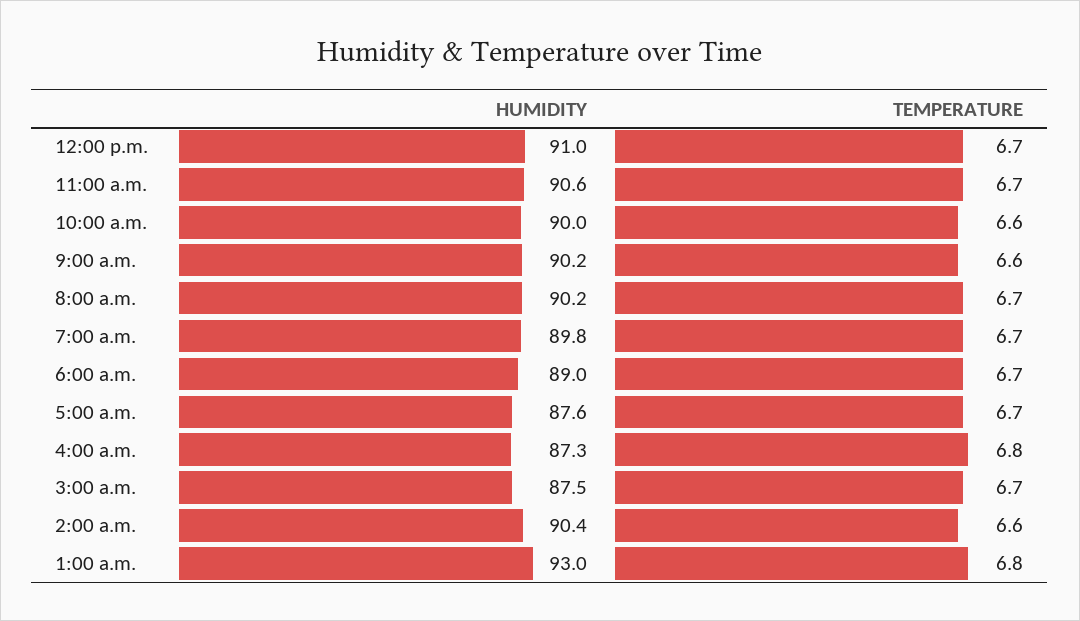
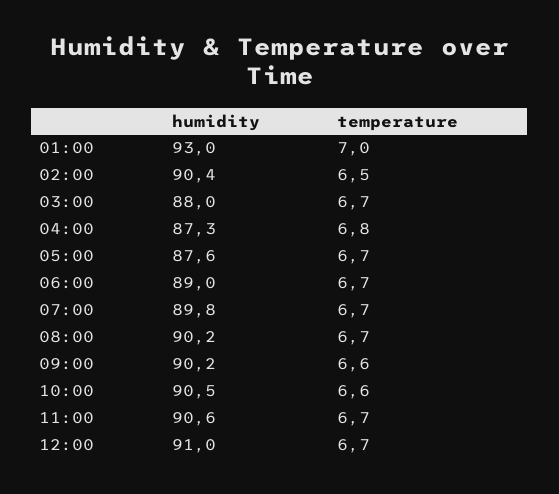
HUMIDITY, 10:00 a.m.: 90 -> 90.5
HUMIDITY, 3:00 a.m.: 87.5 -> 88
TEMPERATURE, 2:00 a.m.: 6.6 -> 6.5
TEMPERATURE, 1:00 a.m.: 6.8 -> 7

